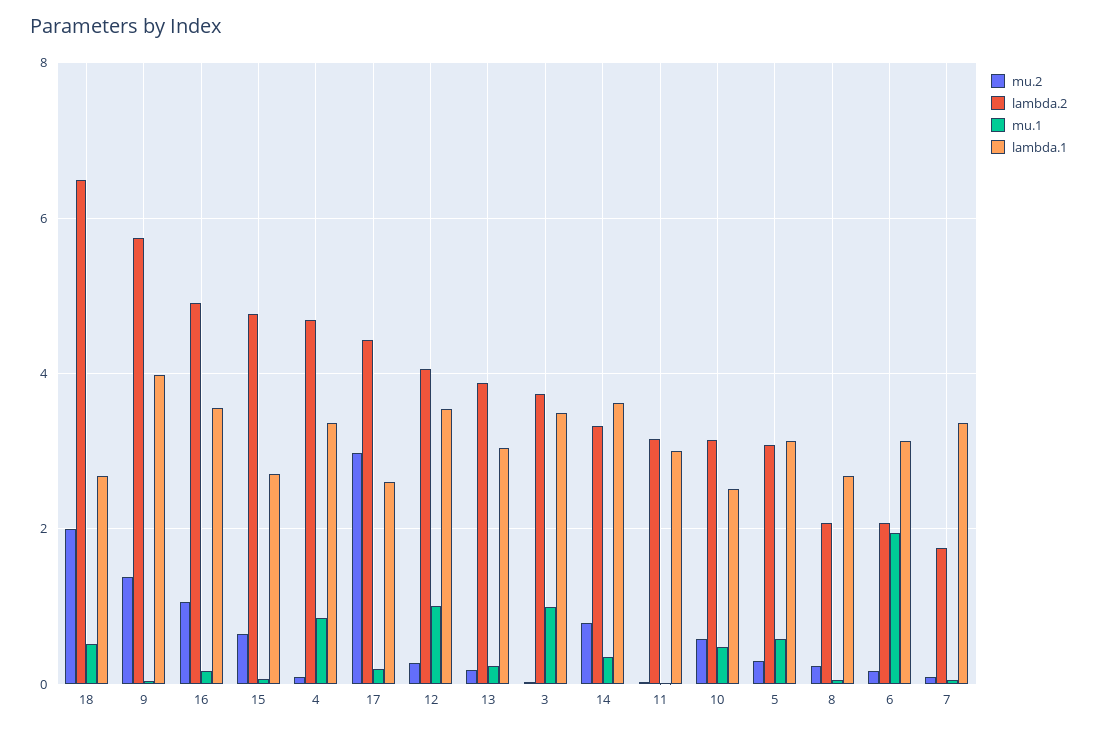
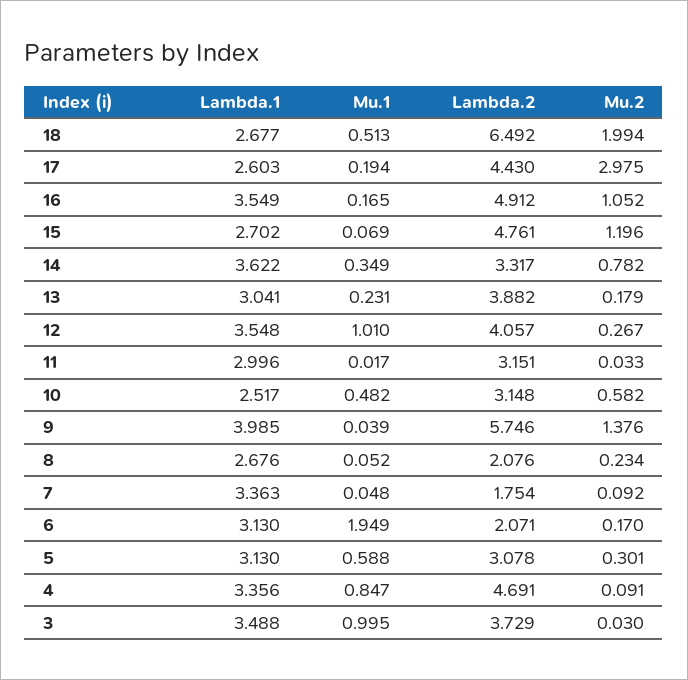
mu.2, 15: 0.6 -> 1.196

